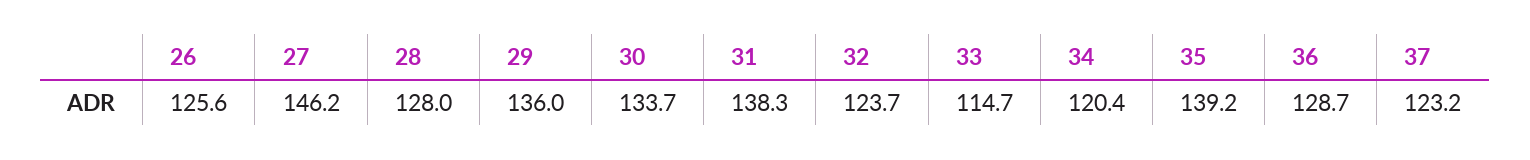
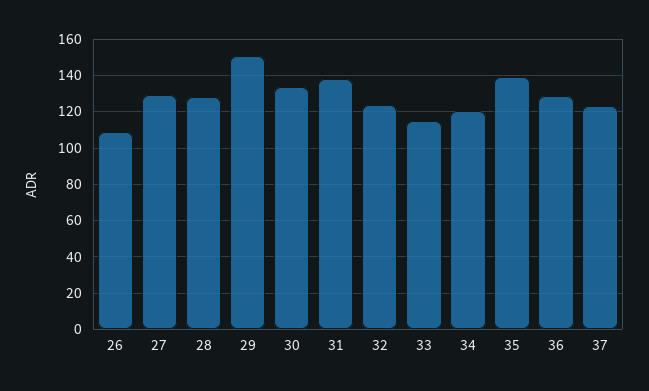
26: 125.6 -> 110
27: 146.2 -> 130
29: 136 -> 150

